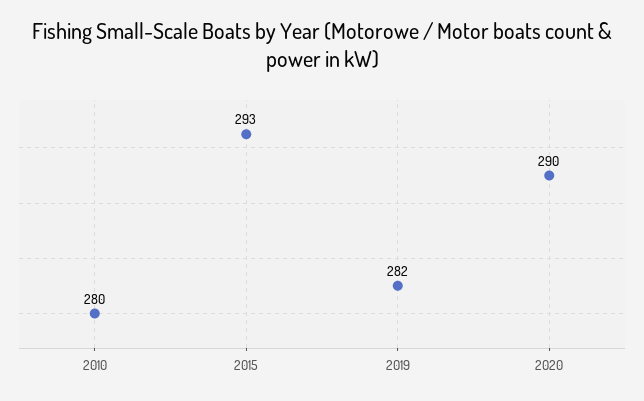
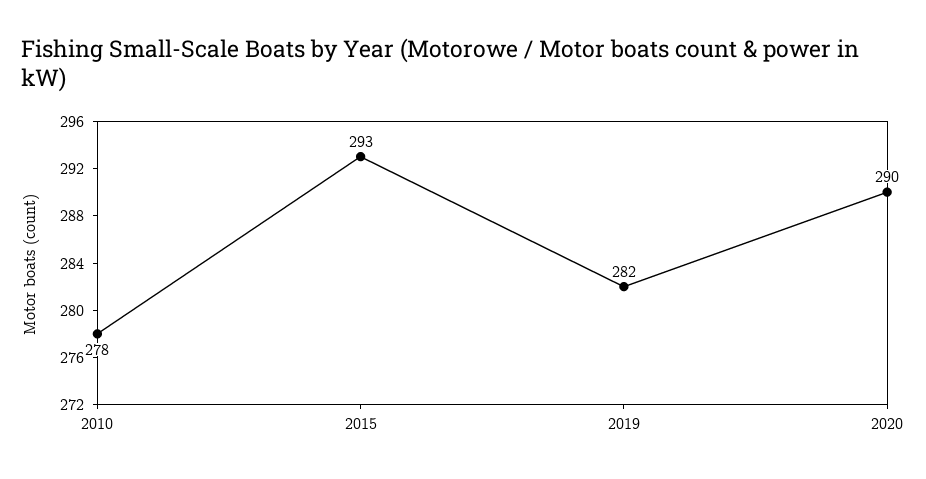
2010: 280 -> 278

